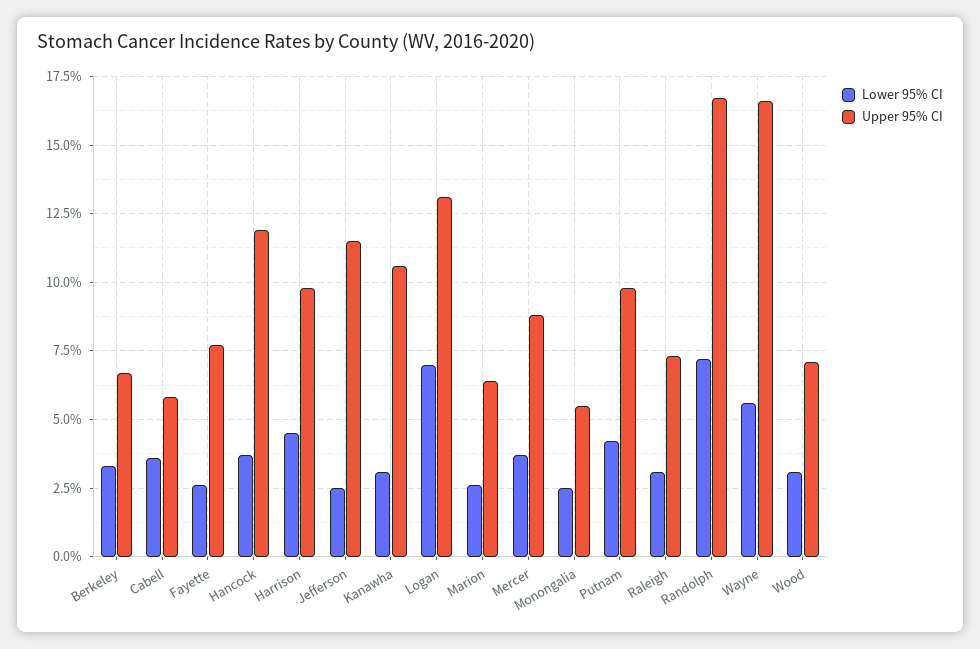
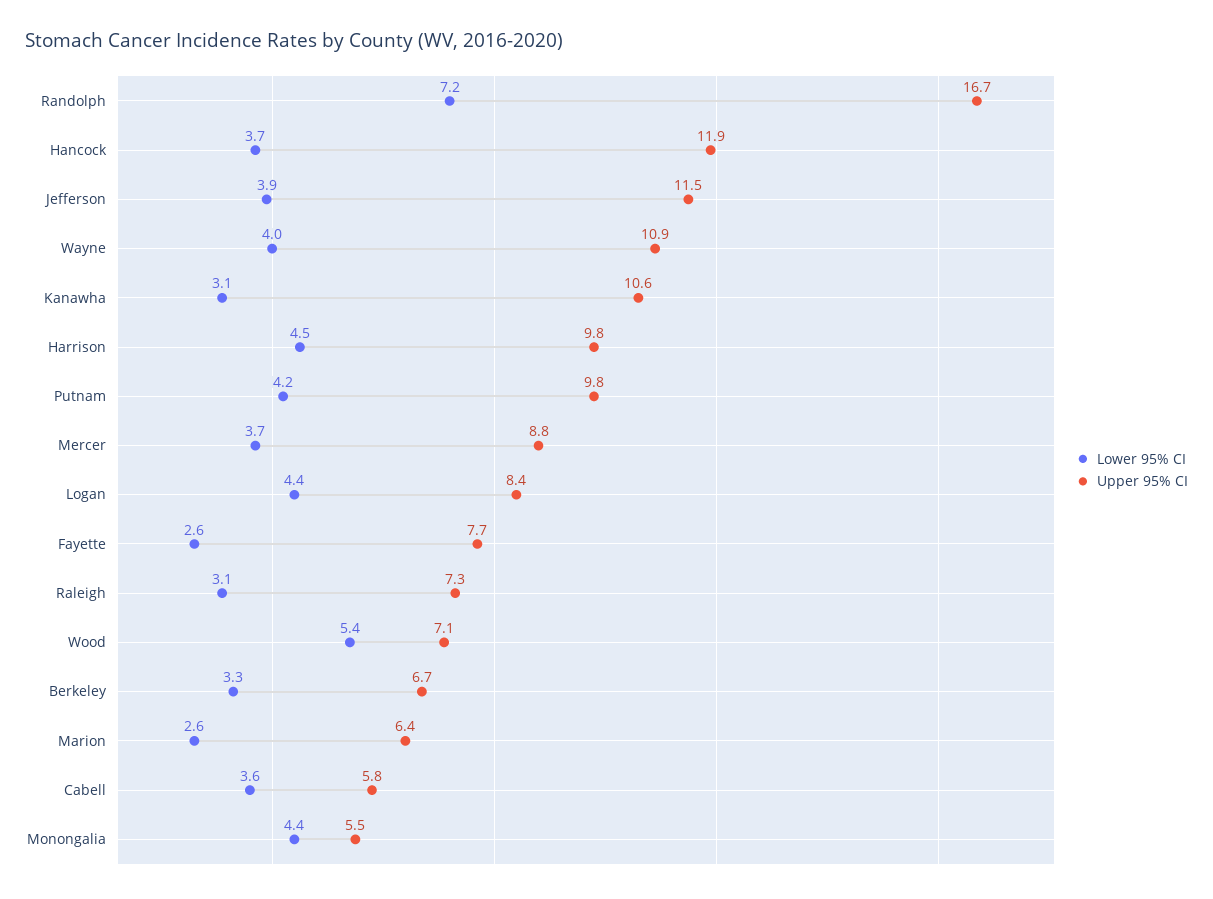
Lower 95% CI, Jefferson: 2.5 -> 3.9
Lower 95% CI, Logan: 7 -> 4.4
Upper 95% CI, Logan: 13 -> 8.4
Lower 95% CI, Monongalia: 2.5 -> 4.4
Lower 95% CI, Wayne: 5.5 -> 4
Upper 95% CI, Wayne: 16.5 -> 10.9
Lower 95% CI, Wood: 3 -> 5.4

